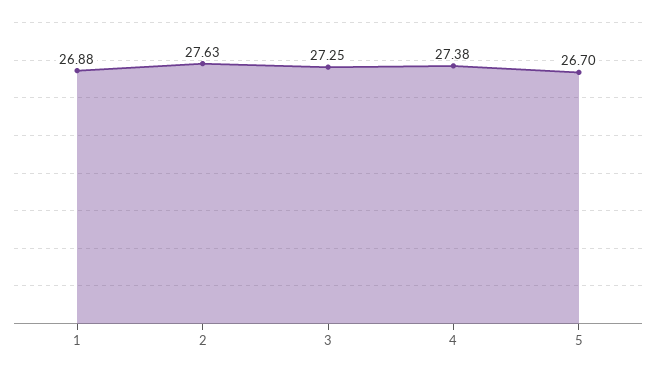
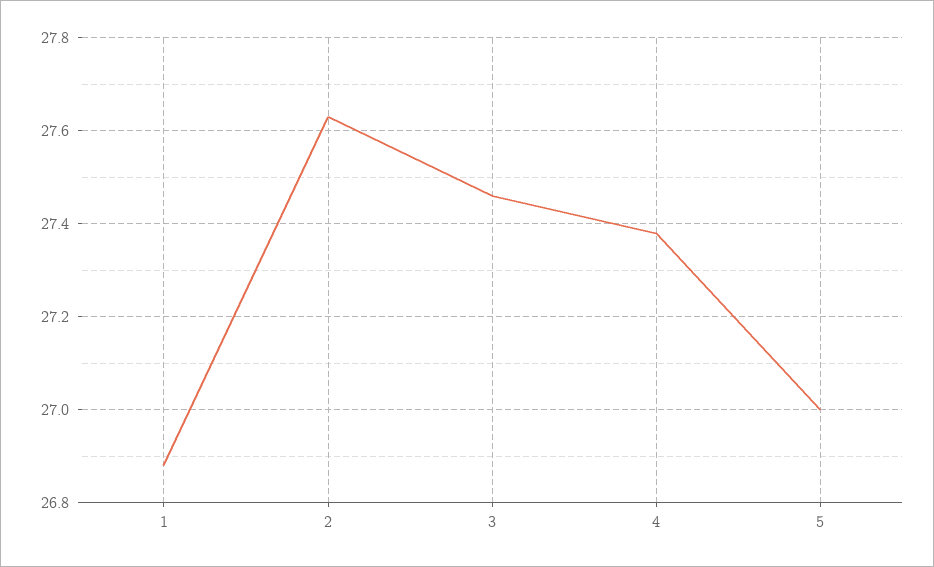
3: 27.25 -> 27.45
5: 26.7 -> 27

